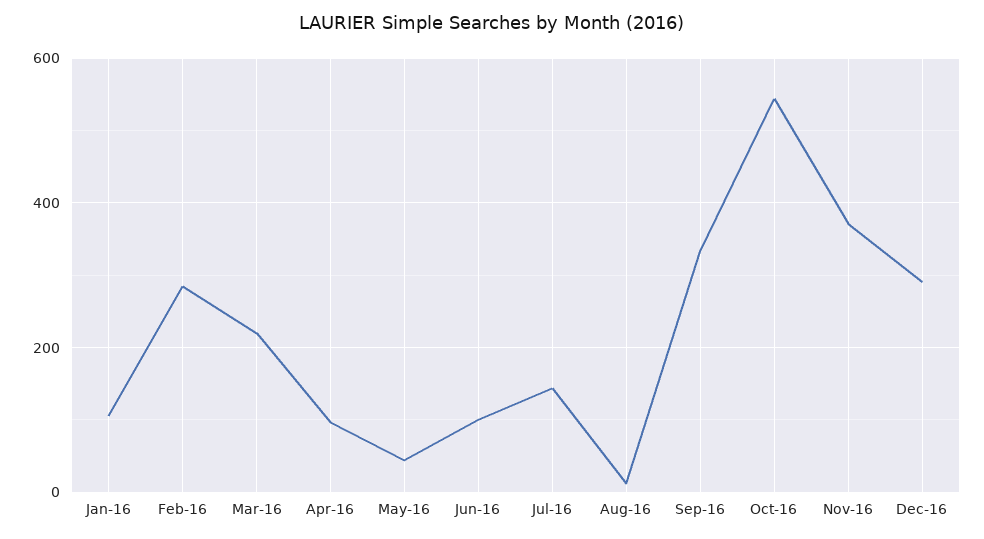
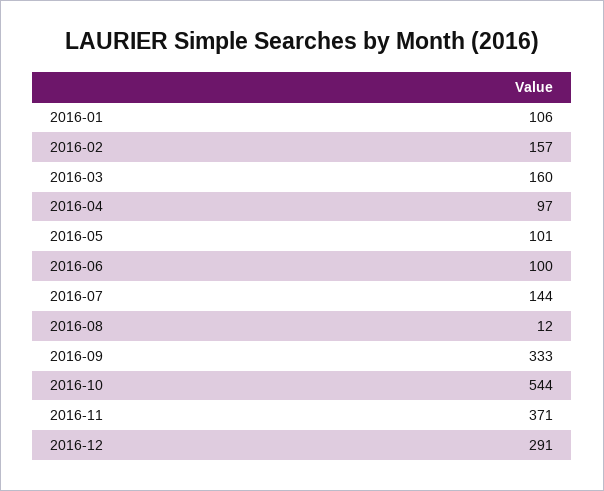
Feb-16: 280 -> 157
Mar-16: 220 -> 160
May-16: 40 -> 101

